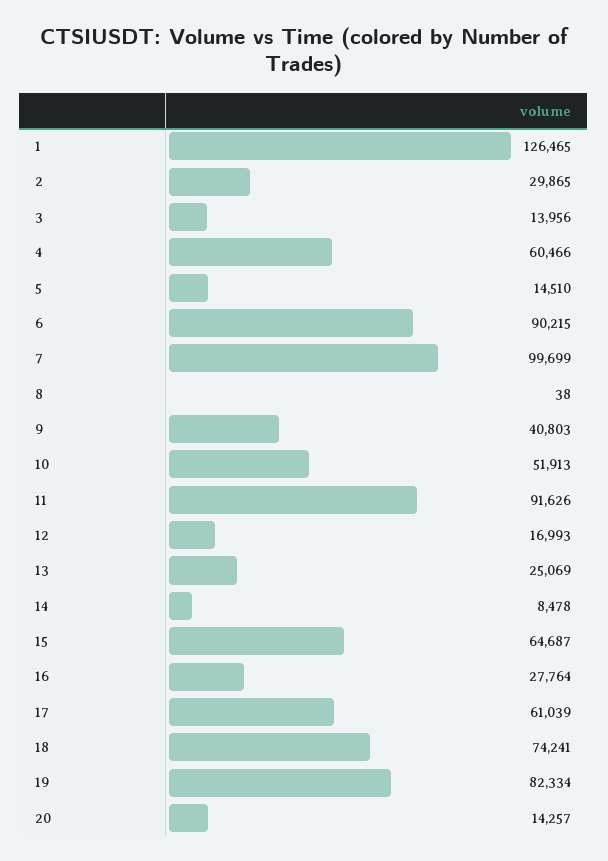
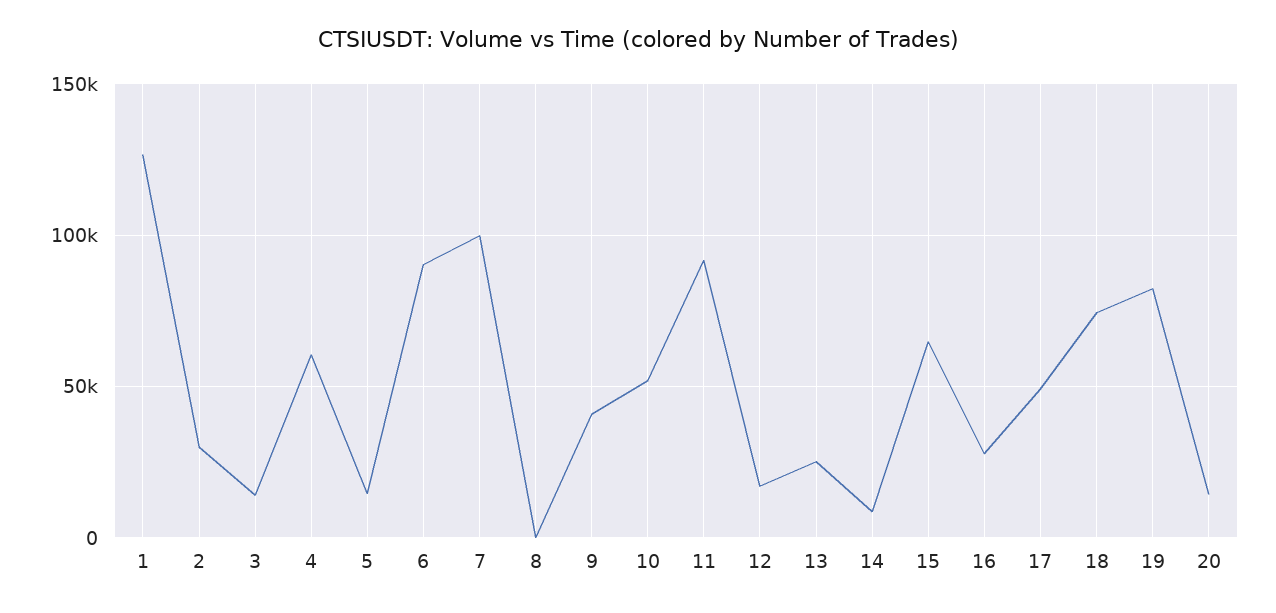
17: 61039 -> 50000

